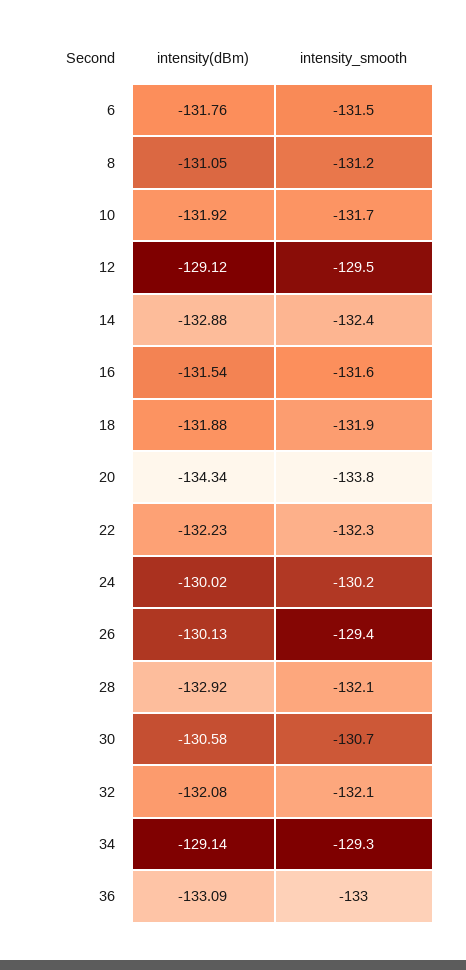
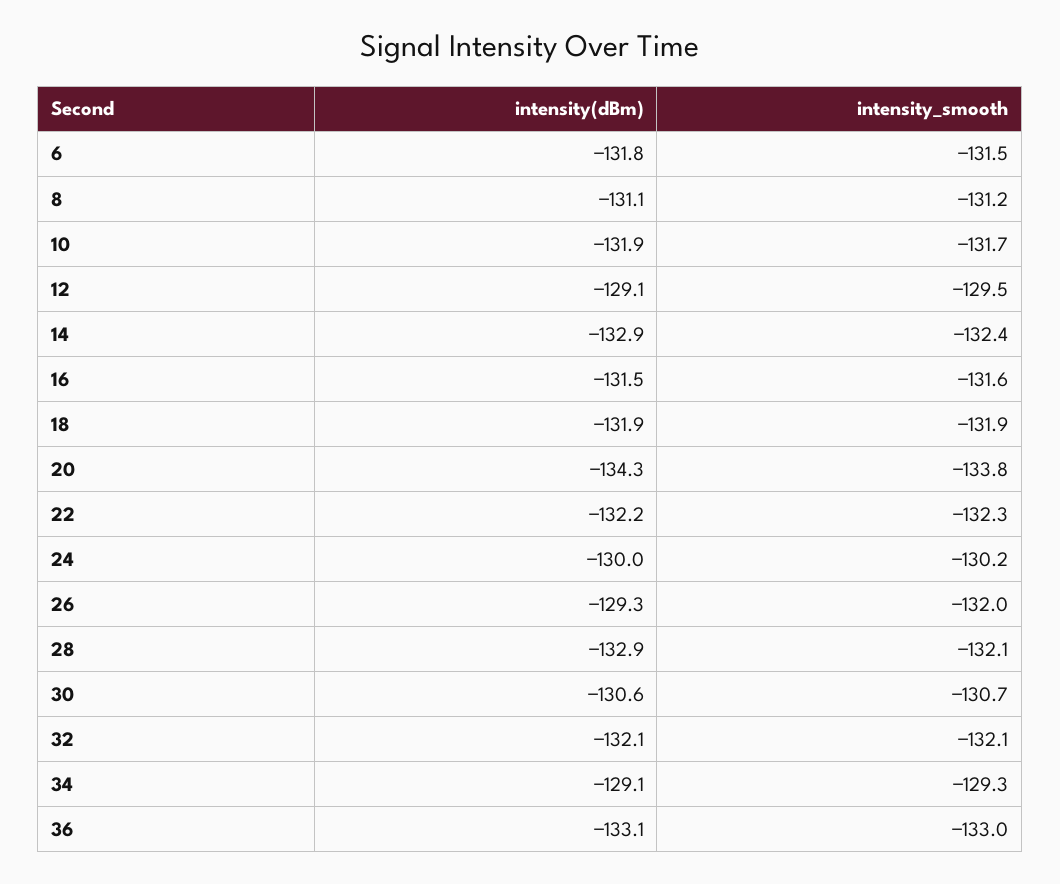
intensity(dBm), 26: -130.13 -> -129.3
intensity_smooth, 26: -129.4 -> -132

